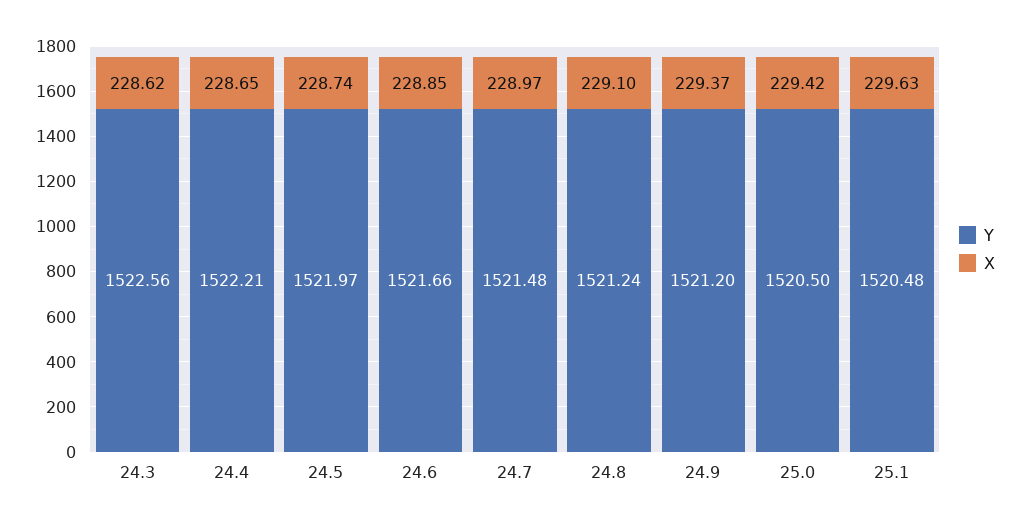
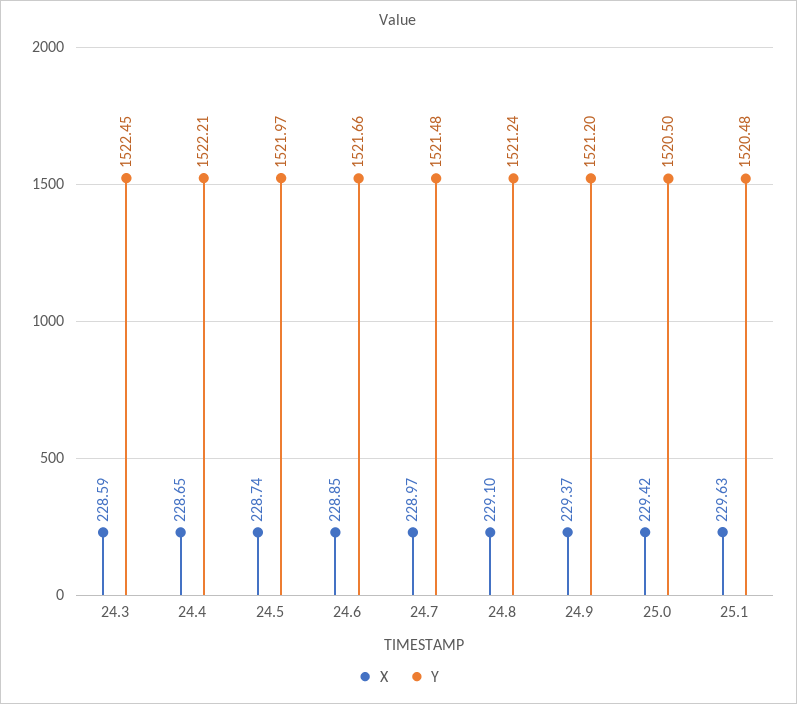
Y, 24.3: 1522.56 -> 1522.45
X, 24.3: 228.62 -> 228.59

